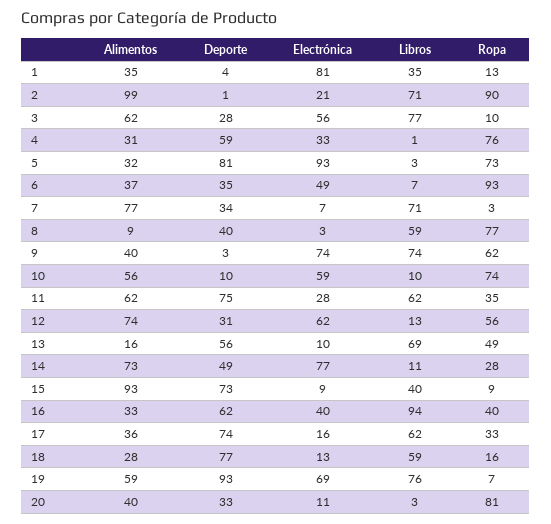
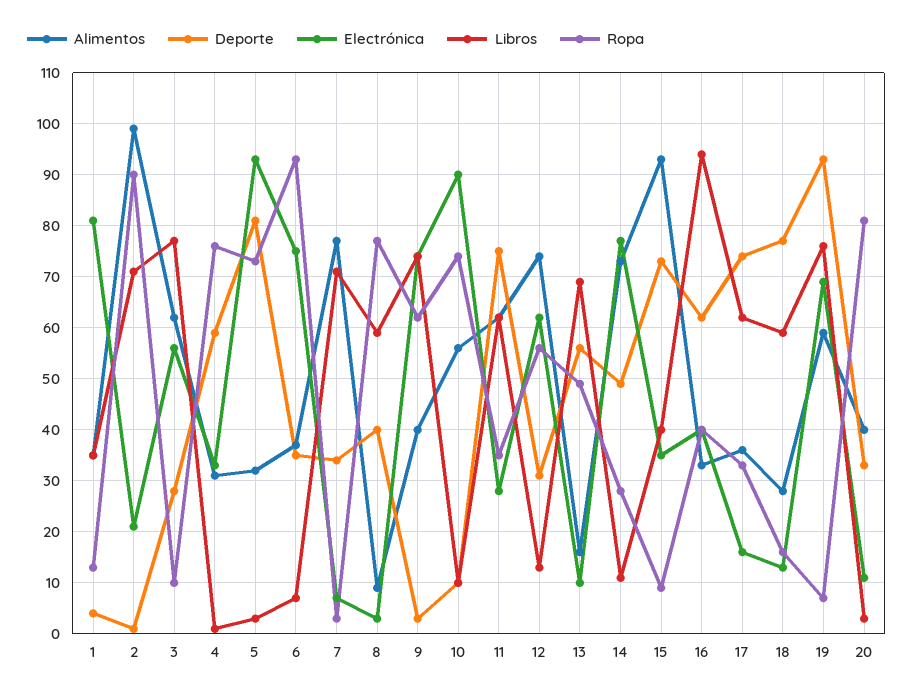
Electrónica, 6: 49 -> 75
Electrónica, 10: 59 -> 90
Electrónica, 15: 9 -> 35

